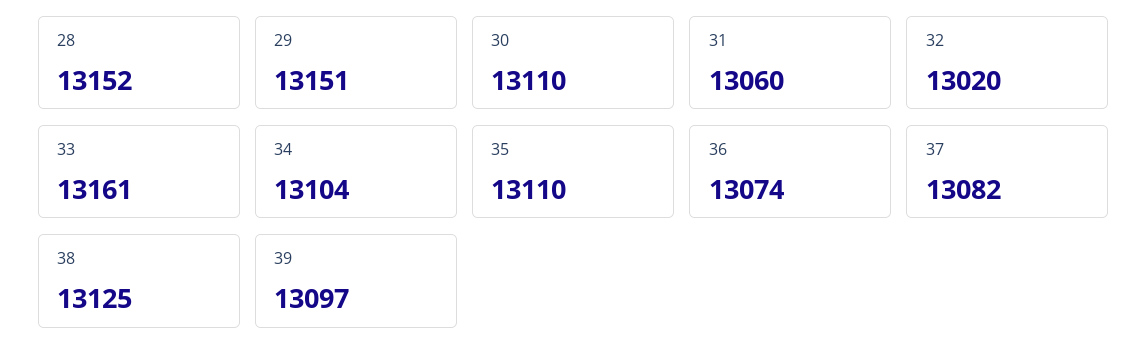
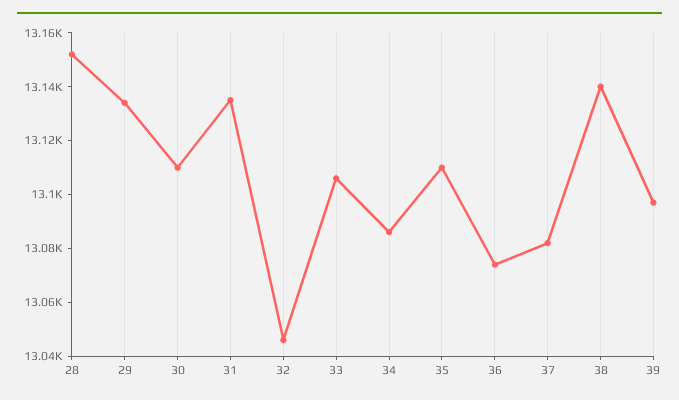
29: 13151 -> 13135
31: 13060 -> 13135
32: 13020 -> 13045
33: 13161 -> 13105
34: 13104 -> 13085
38: 13125 -> 13140

